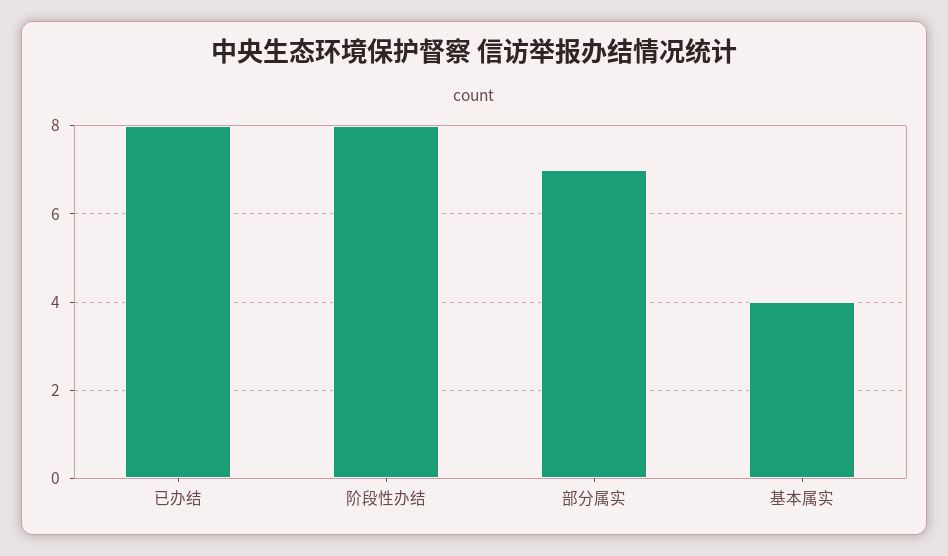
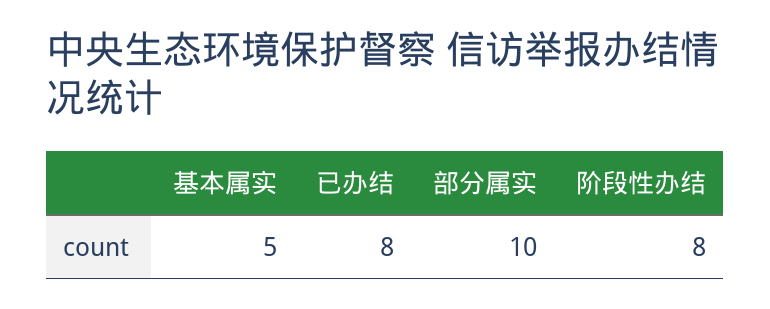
部分属实: 7 -> 10
基本属实: 4 -> 5

